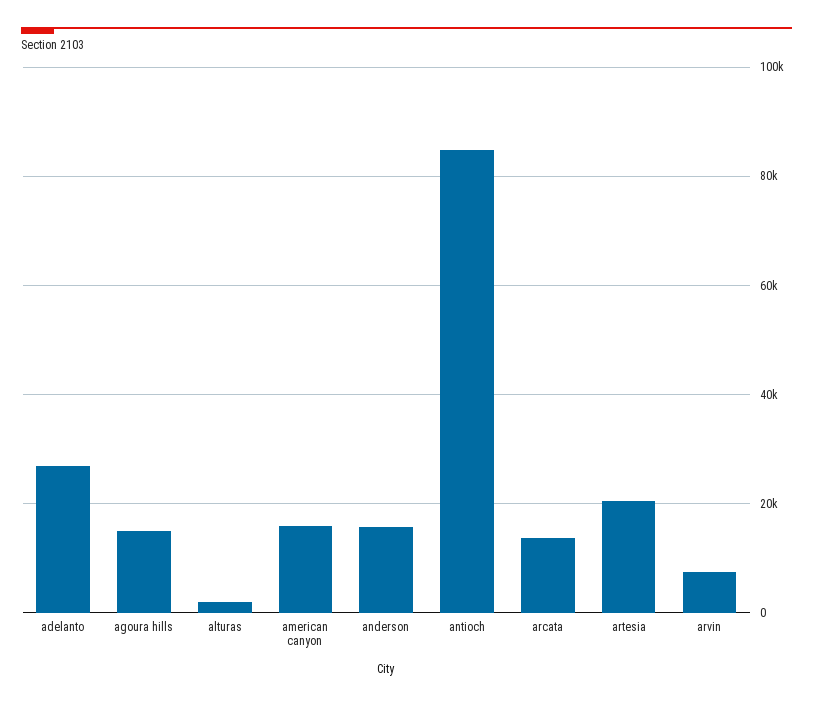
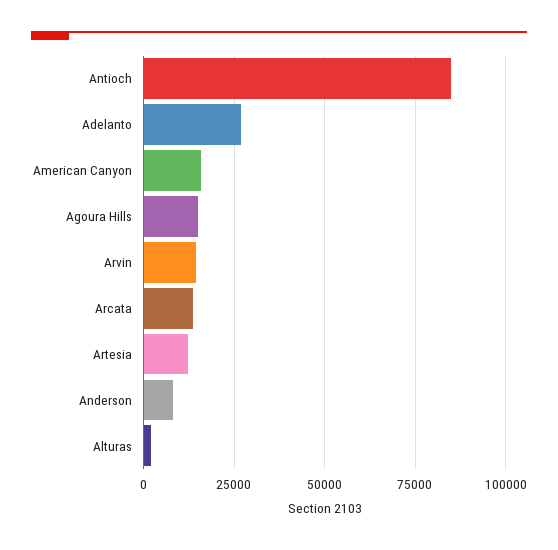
anderson: 16000 -> 7500
artesia: 20000 -> 12500
arvin: 8000 -> 15000

